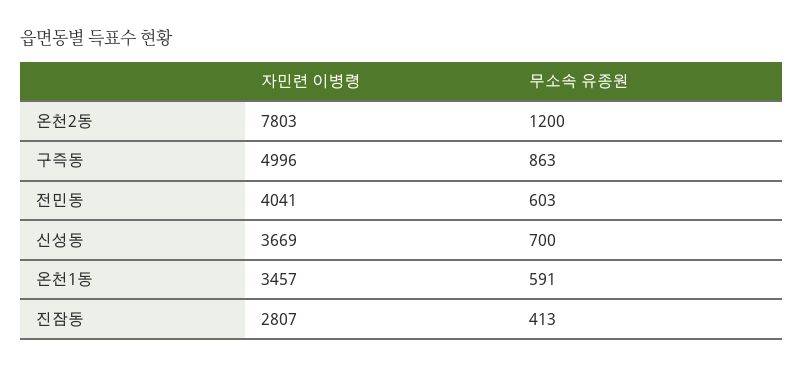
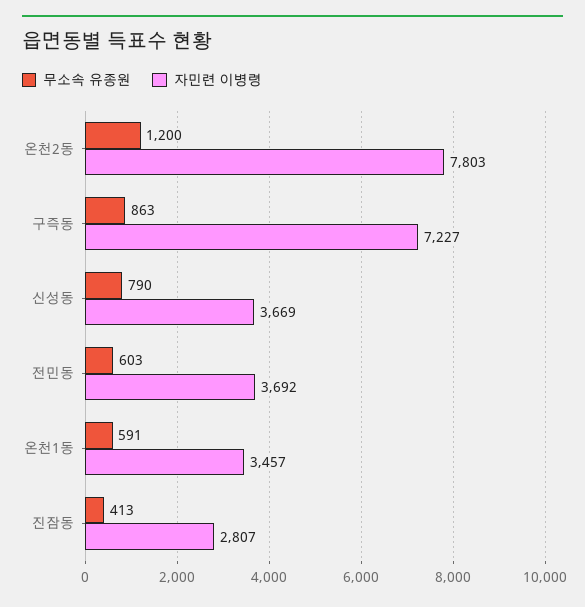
자민련 이병령, 구즉동: 4996 -> 7227
자민련 이병령, 전민동: 4041 -> 3692
무소속 유종원, 신성동: 700 -> 790

